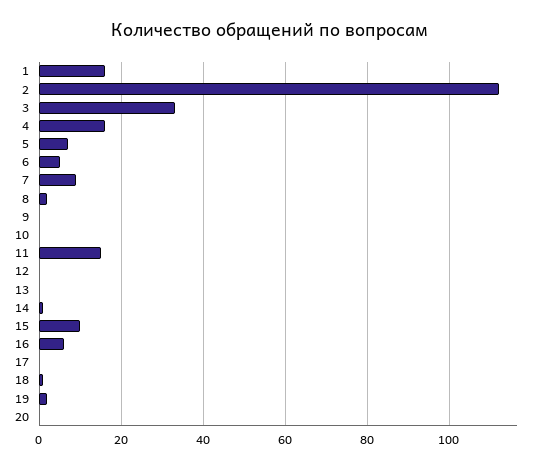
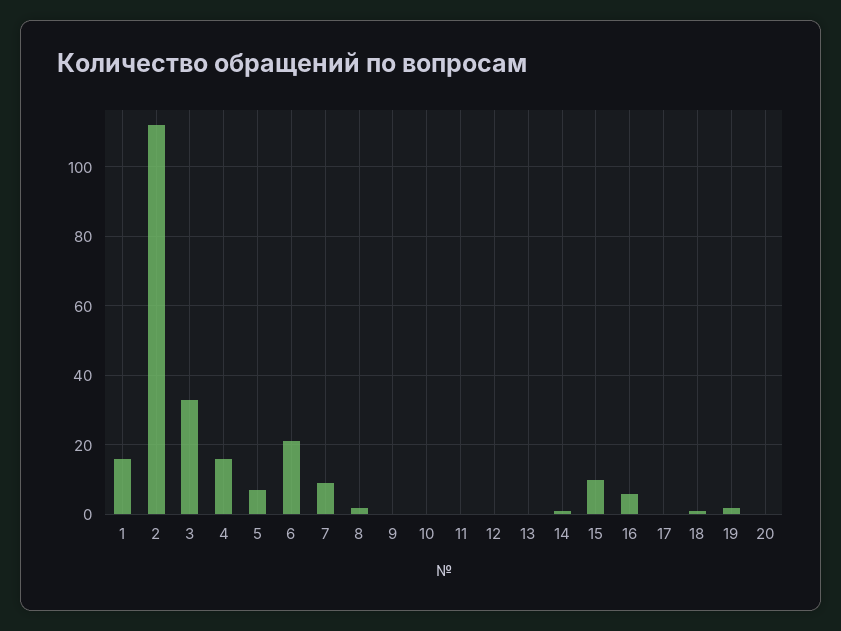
6: 5 -> 20
11: 15 -> 0

